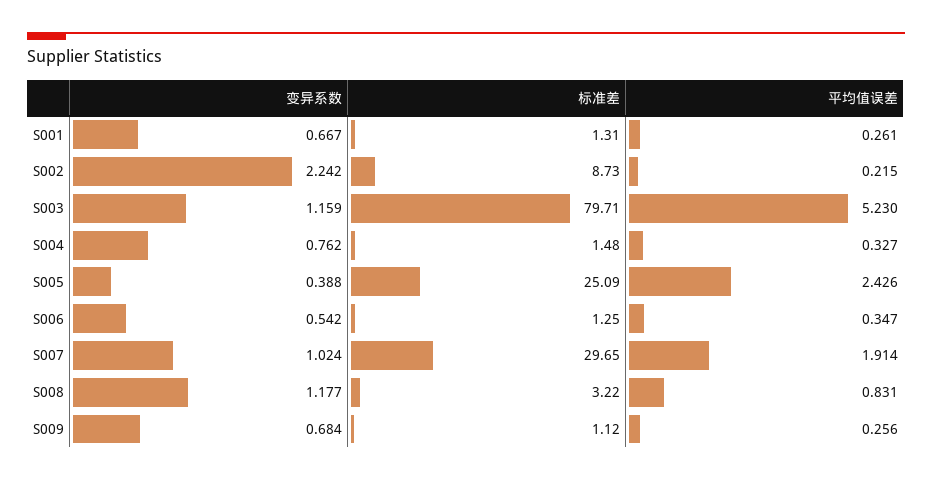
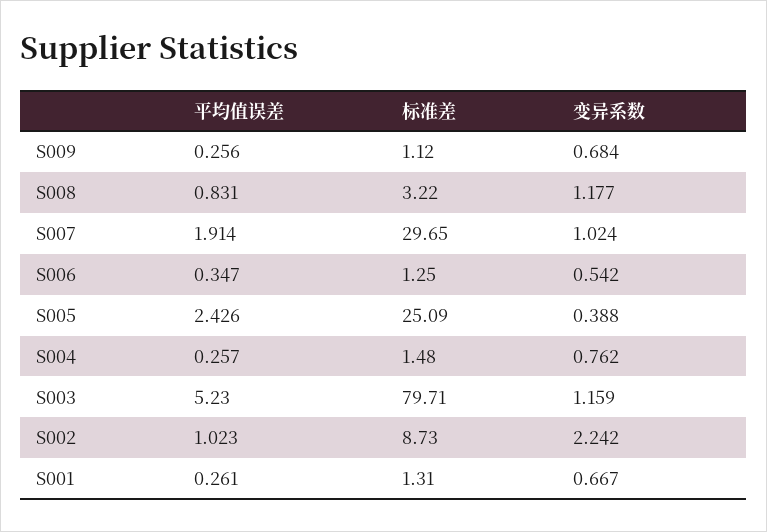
平均值误差, S002: 0.215 -> 1.023
平均值误差, S004: 0.327 -> 0.257

